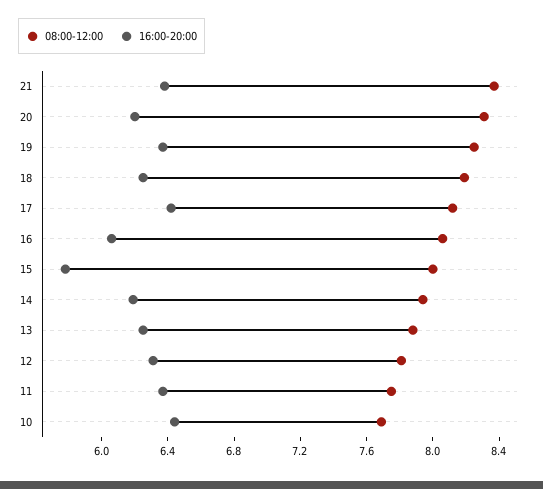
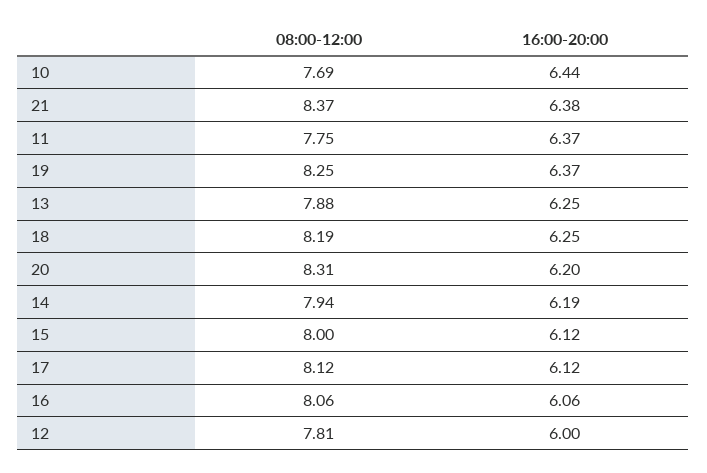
16:00-20:00, 17: 6.4 -> 6.12
16:00-20:00, 15: 5.8 -> 6.12
16:00-20:00, 12: 6.3 -> 6

